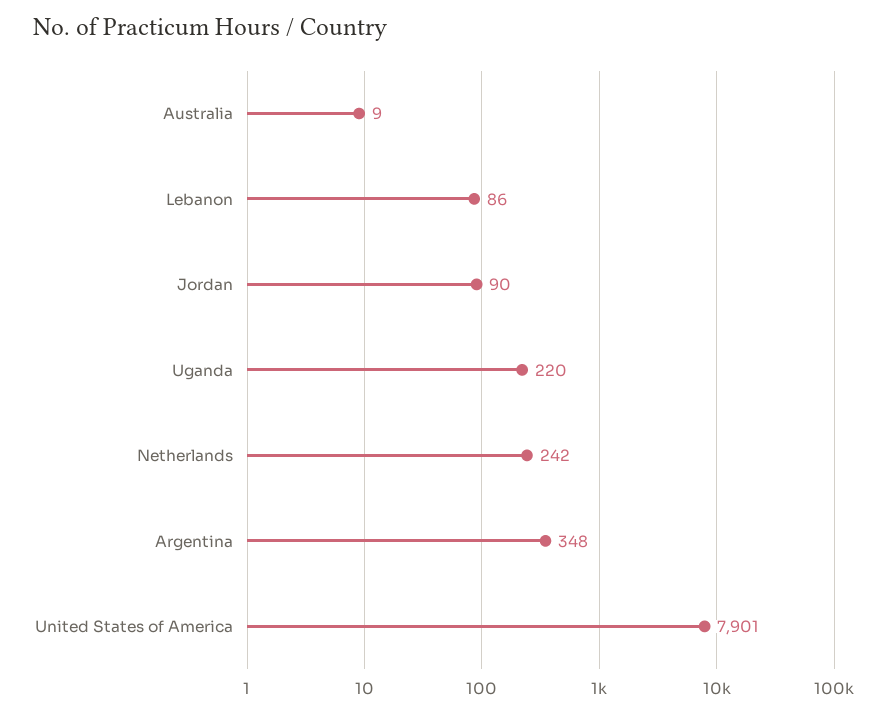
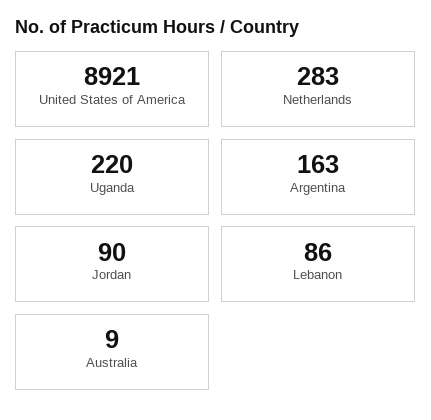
Netherlands: 242 -> 283
Argentina: 348 -> 163
United States of America: 7901 -> 8921

